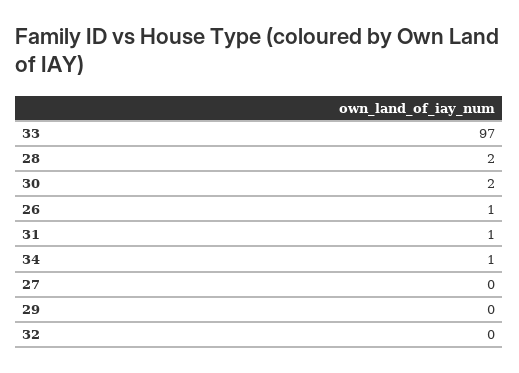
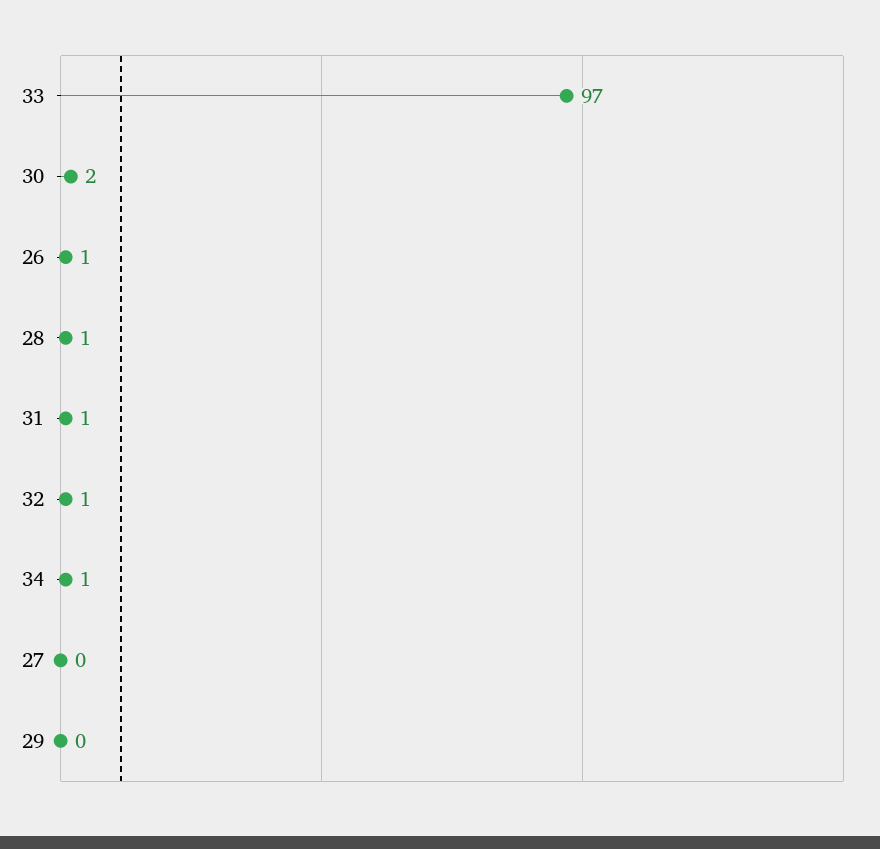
28: 2 -> 1
32: 0 -> 1

